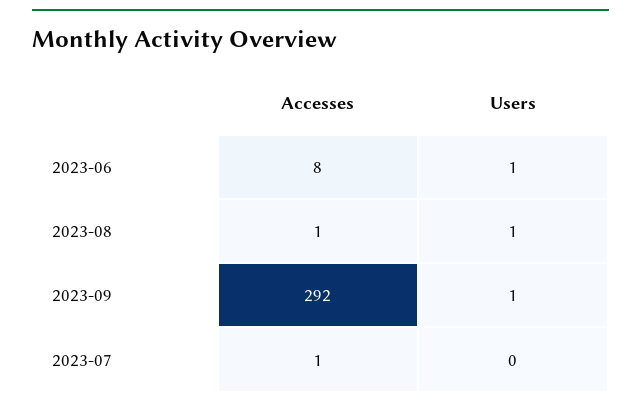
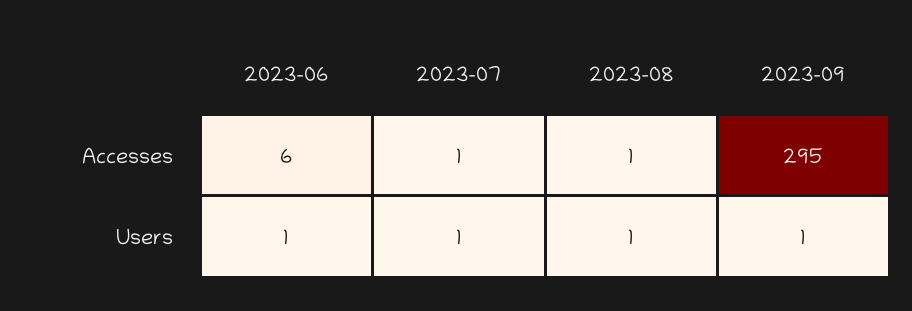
Accesses, 2023-06: 8 -> 6
Accesses, 2023-09: 292 -> 295
Users, 2023-07: 0 -> 1

